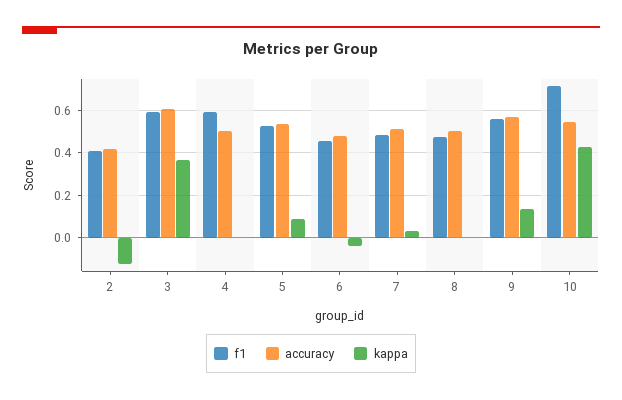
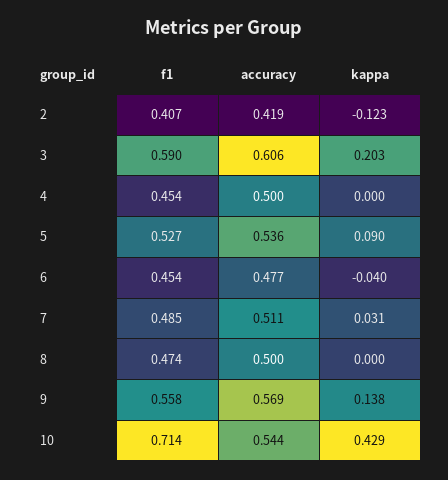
kappa, 3: 0.35 -> 0.203
f1, 4: 0.6 -> 0.454

